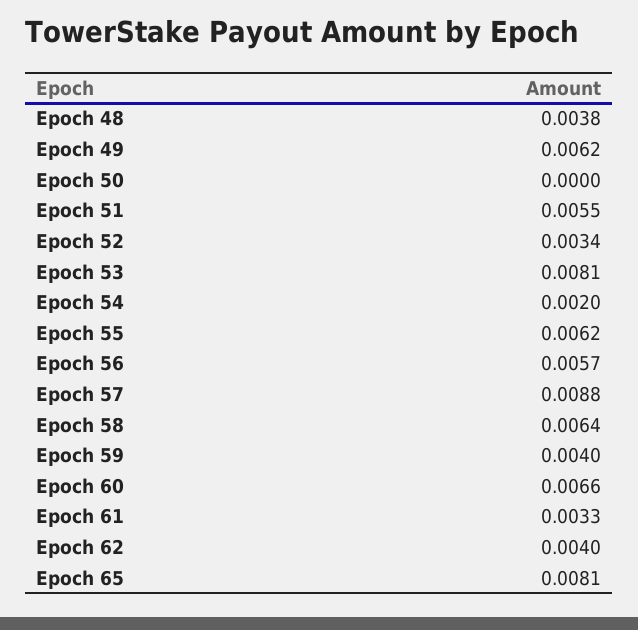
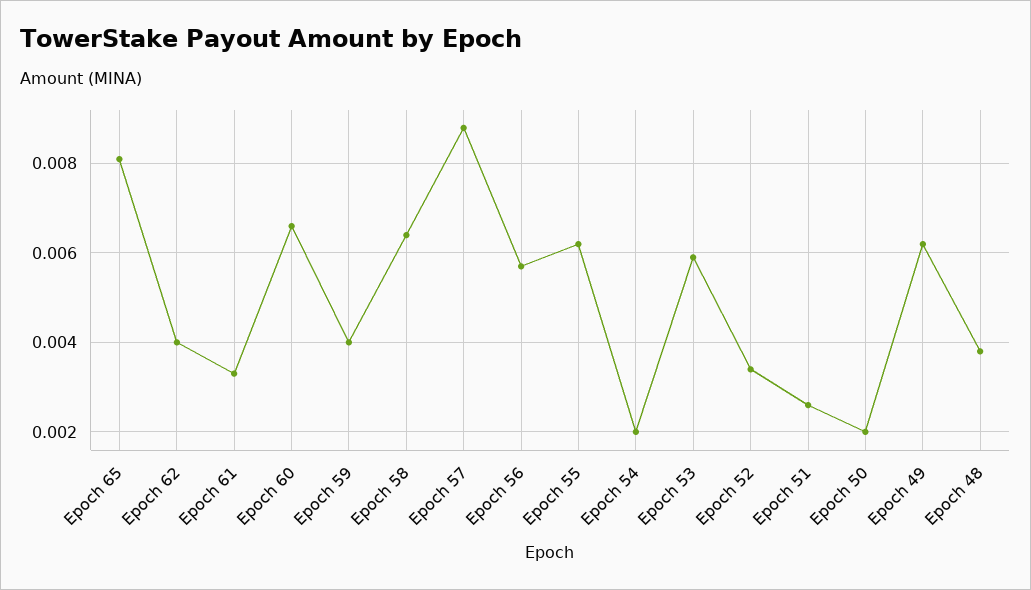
Epoch 50: 0 -> 0.002
Epoch 51: 0.0055 -> 0.0025
Epoch 53: 0.0081 -> 0.006

